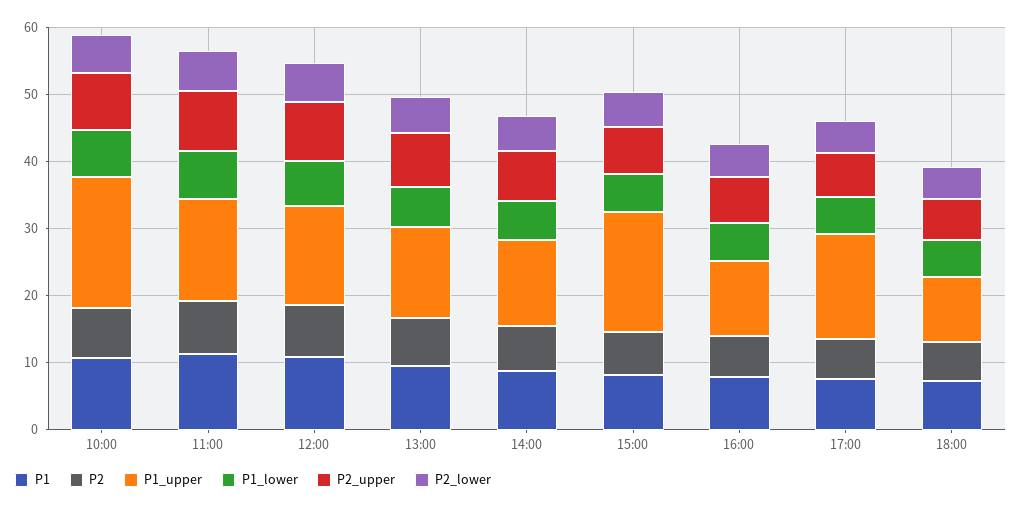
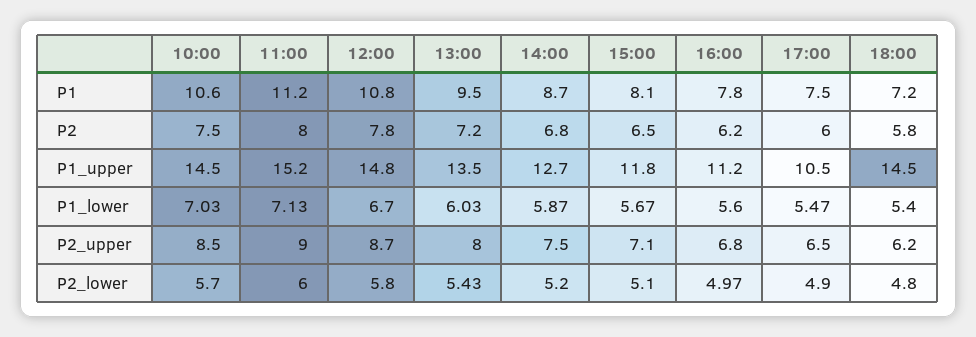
P1_upper, 10:00: 20 -> 14.5
P1_upper, 15:00: 18 -> 11.8
P1_upper, 17:00: 16 -> 10.5
P1_upper, 18:00: 10 -> 14.5

